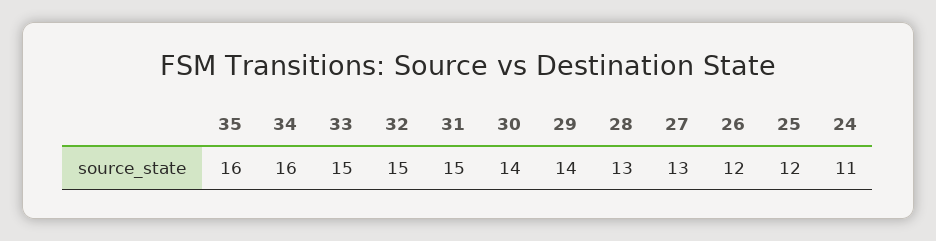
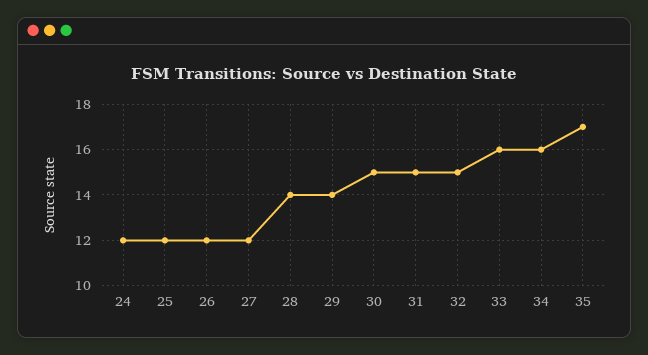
35: 16 -> 17
33: 15 -> 16
30: 14 -> 15
28: 13 -> 14
27: 13 -> 12
24: 11 -> 12

